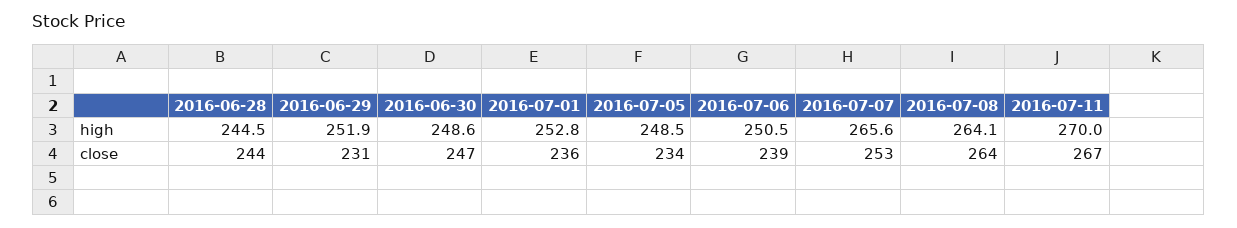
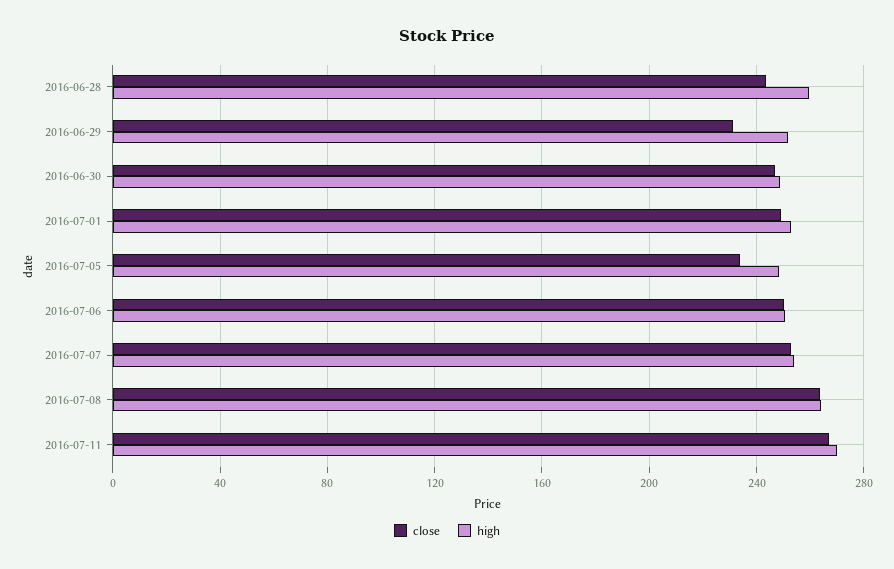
high, 2016-06-28: 244.5 -> 260
high, 2016-07-07: 265.6 -> 255
close, 2016-07-01: 236 -> 250
close, 2016-07-06: 239 -> 250

